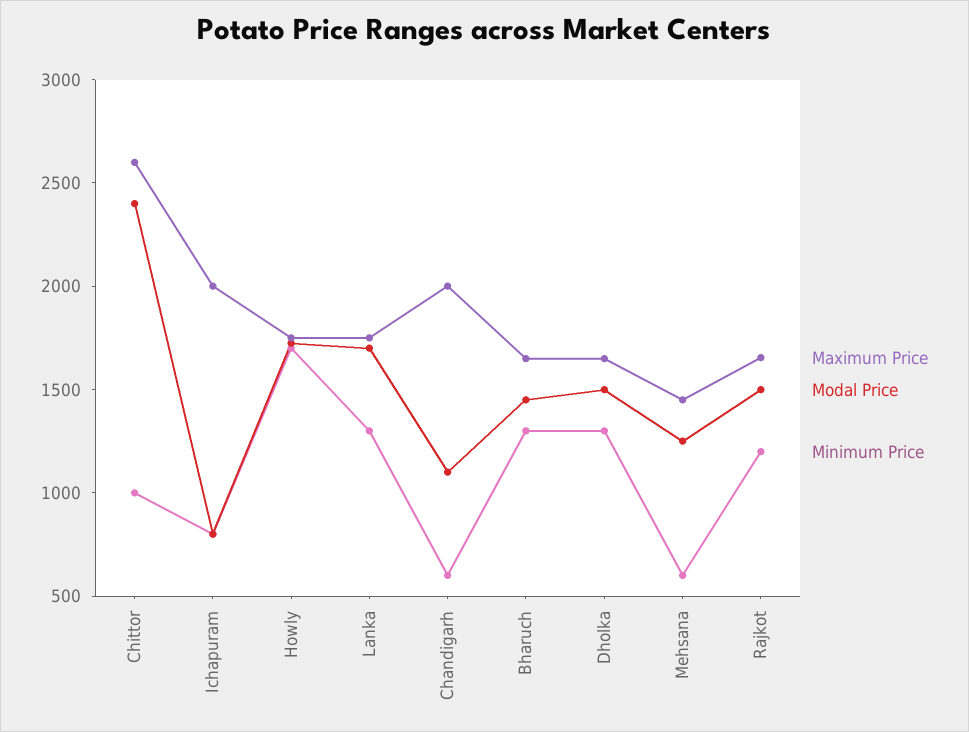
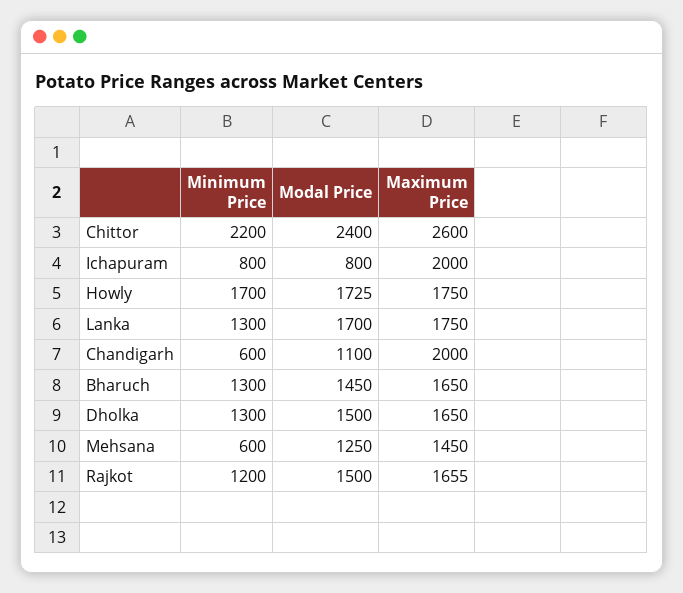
Minimum Price, Chittor: 1000 -> 2200

